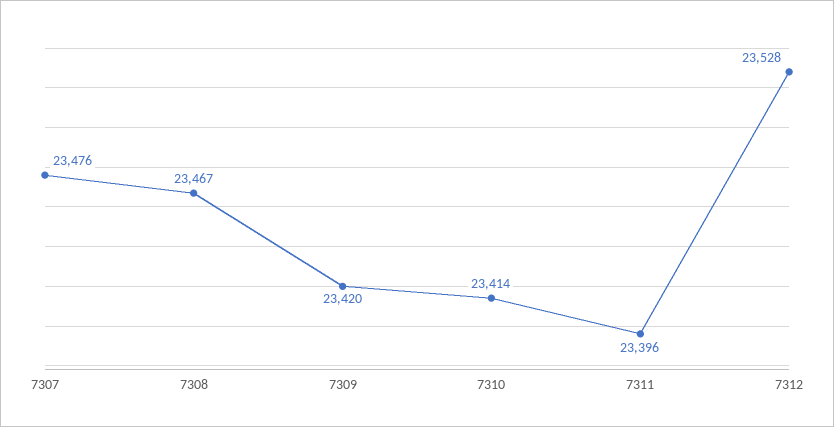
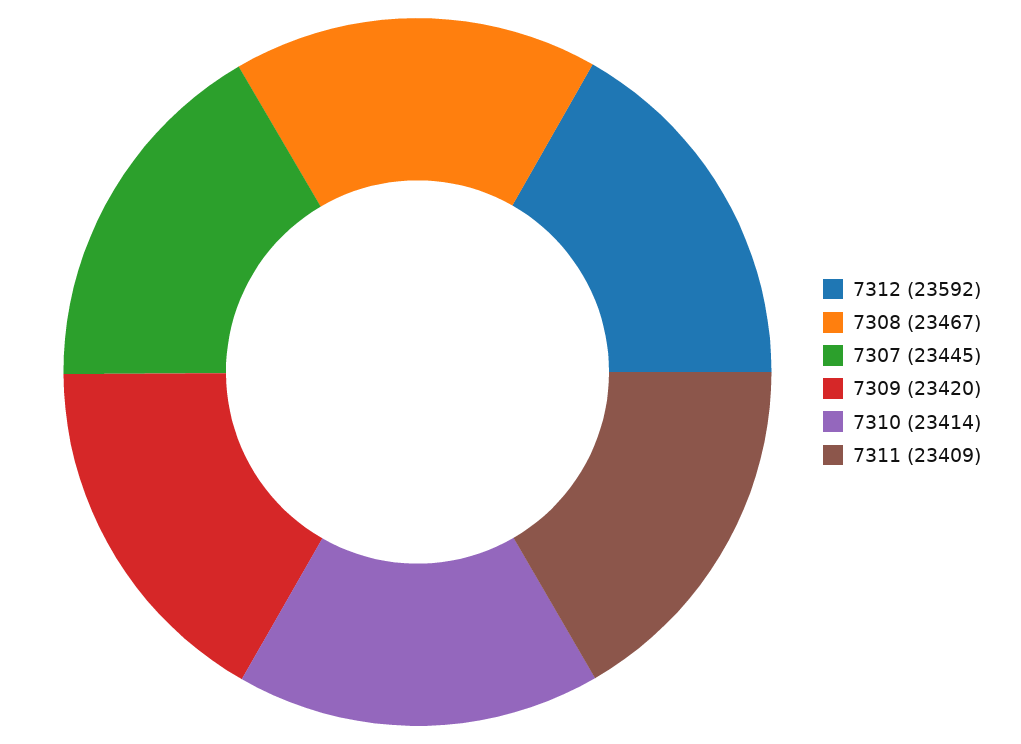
7307: 23476 -> 23445
7311: 23396 -> 23409
7312: 23528 -> 23592

